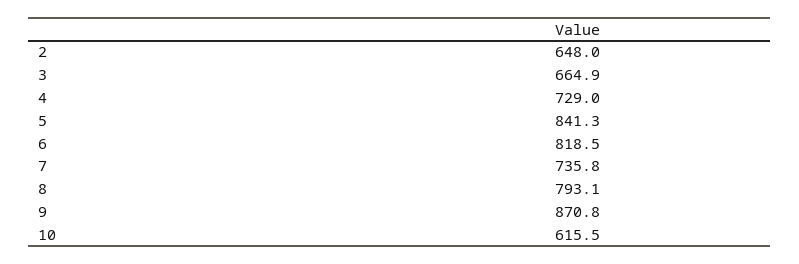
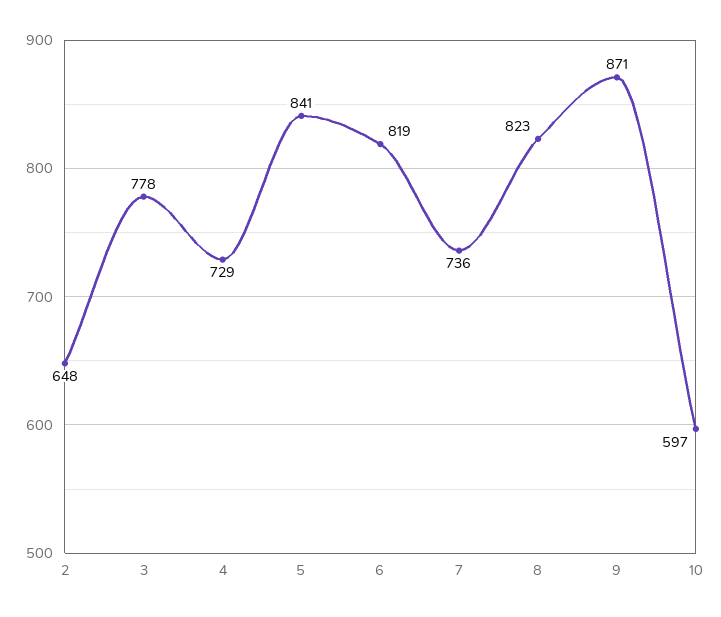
3: 664.9 -> 778
8: 793.1 -> 823
10: 615.5 -> 597

